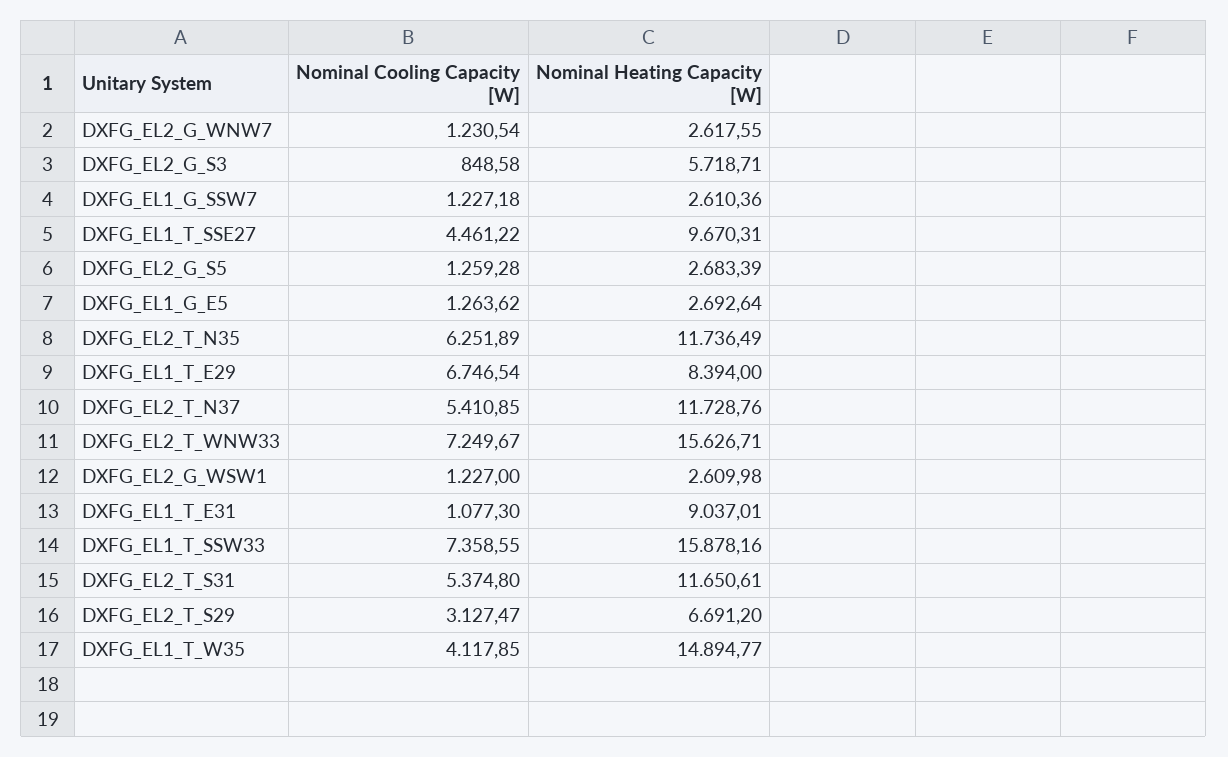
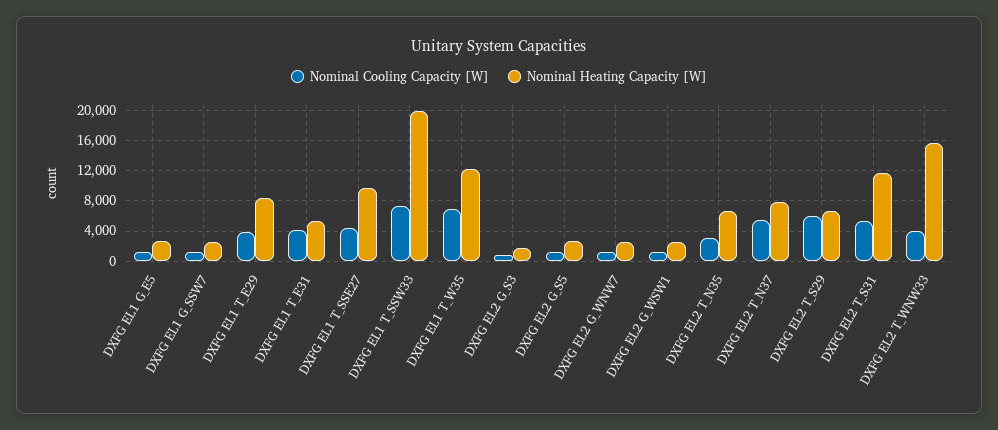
Nominal Heating Capacity [W], DXFG_EL2_G_S3: 5718.71 -> 2000
Nominal Cooling Capacity [W], DXFG_EL2_T_N35: 6251.89 -> 3000
Nominal Heating Capacity [W], DXFG_EL2_T_N35: 11736.49 -> 7000
Nominal Cooling Capacity [W], DXFG_EL1_T_E29: 6746.54 -> 4000
Nominal Heating Capacity [W], DXFG_EL2_T_N37: 11728.76 -> 8000
Nominal Cooling Capacity [W], DXFG_EL2_T_WNW33: 7249.67 -> 4000
Nominal Cooling Capacity [W], DXFG_EL1_T_E31: 1077.3 -> 4000
Nominal Heating Capacity [W], DXFG_EL1_T_E31: 9037.01 -> 5000
Nominal Heating Capacity [W], DXFG_EL1_T_SSW33: 15878.16 -> 20000
Nominal Cooling Capacity [W], DXFG_EL2_T_S29: 3127.47 -> 6000
Nominal Cooling Capacity [W], DXFG_EL1_T_W35: 4117.85 -> 7000
Nominal Heating Capacity [W], DXFG_EL1_T_W35: 14894.77 -> 12000

